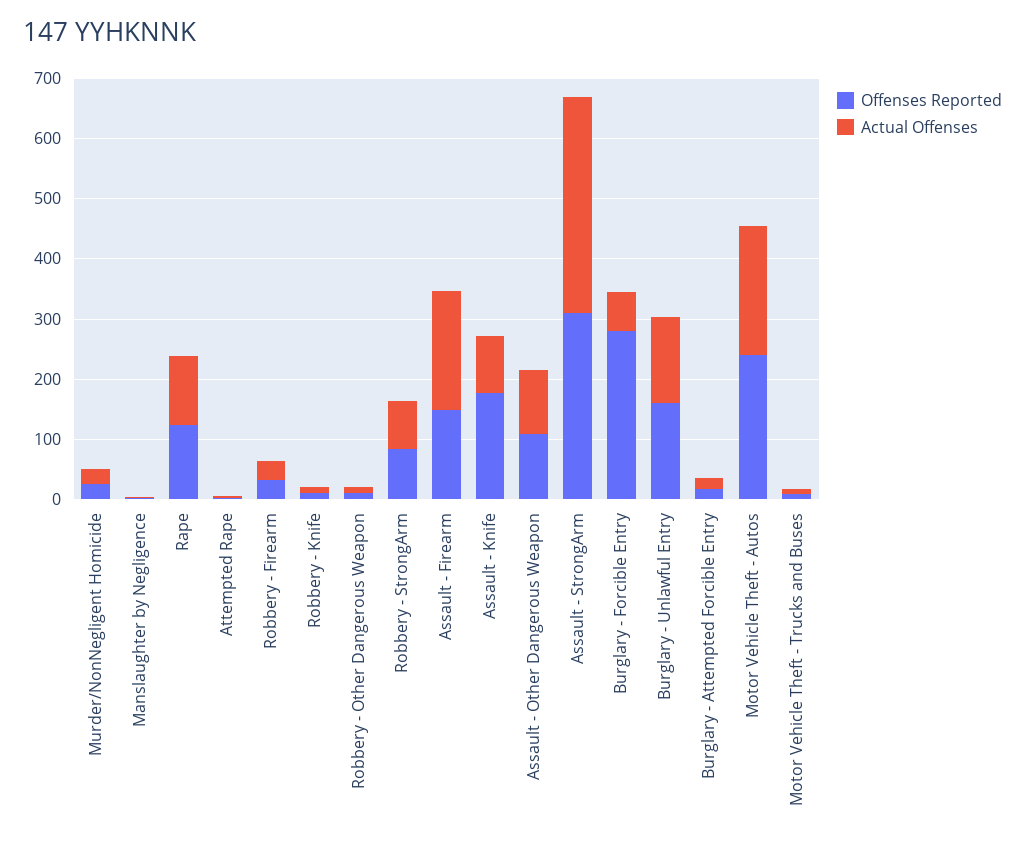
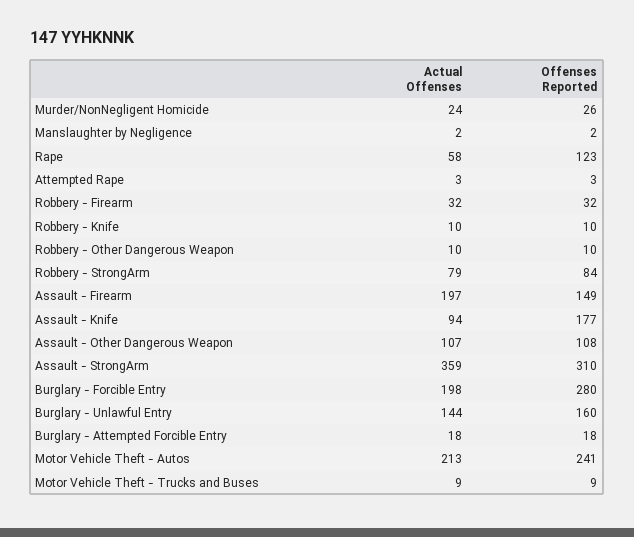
Actual Offenses, Rape: 120 -> 58
Actual Offenses, Burglary - Forcible Entry: 60 -> 198

